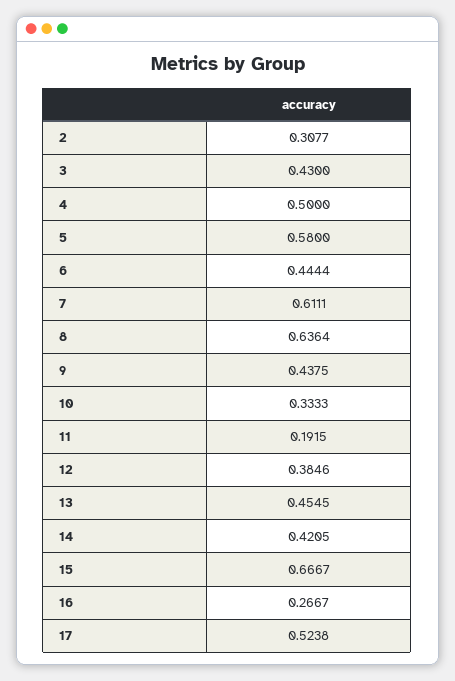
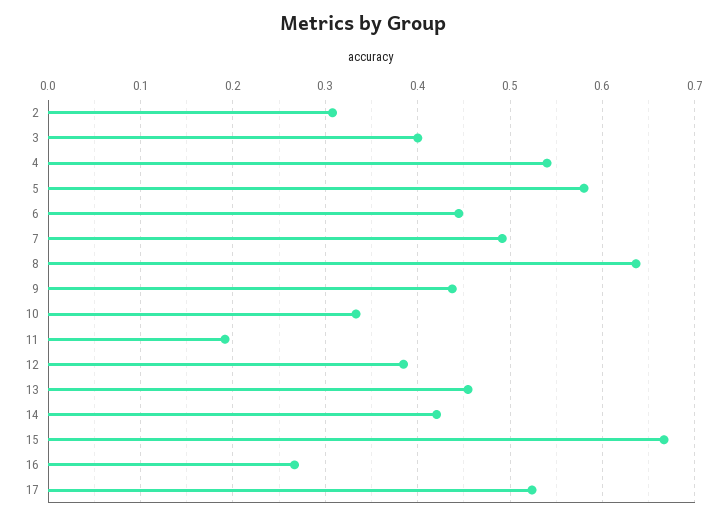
3: 0.43 -> 0.4
4: 0.5 -> 0.54
7: 0.6111 -> 0.49

